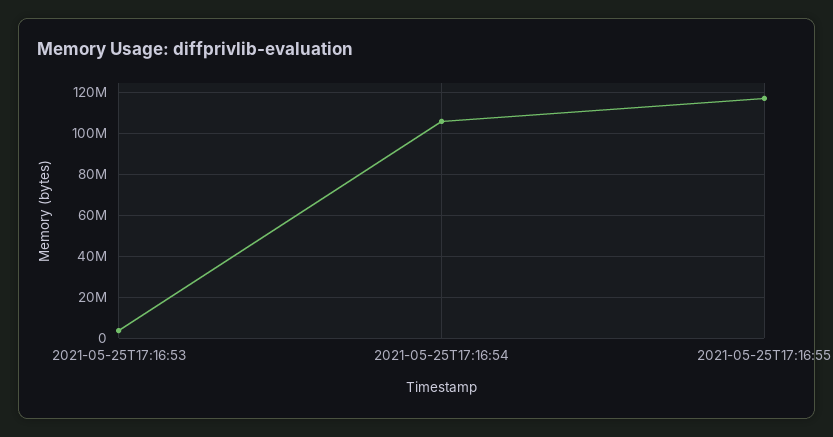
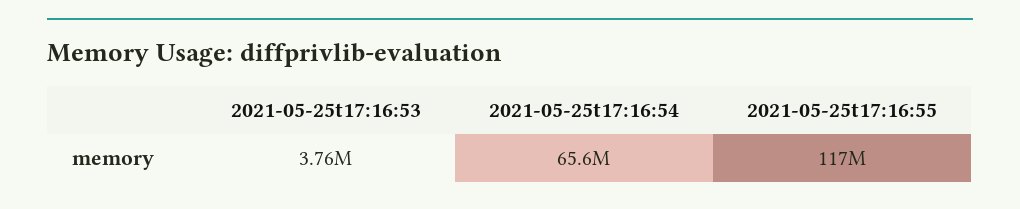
2021-05-25T17:16:54: 105000000 -> 65600000

